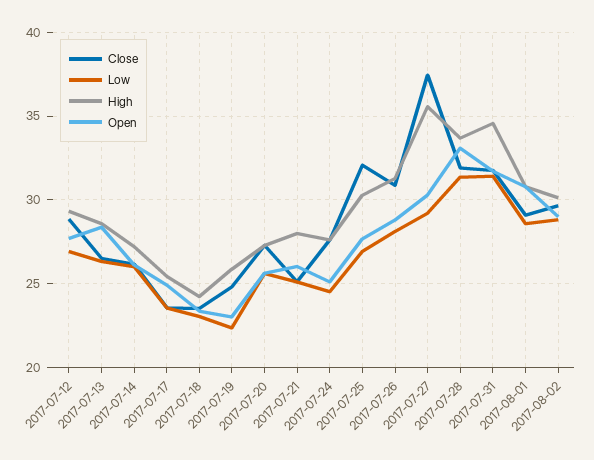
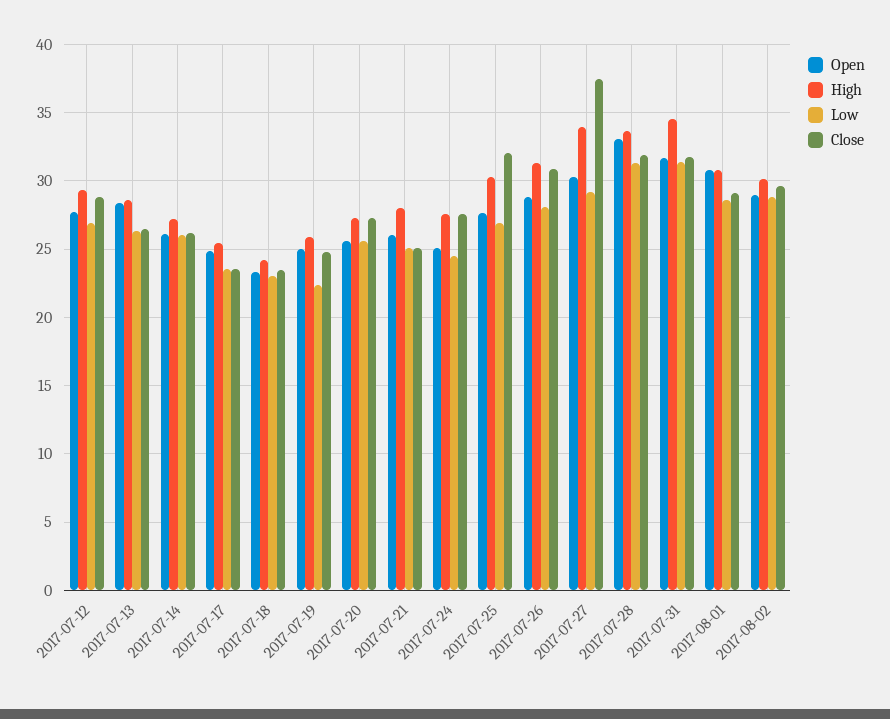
Open, 2017-07-19: 23 -> 25
High, 2017-07-27: 35.5 -> 34

